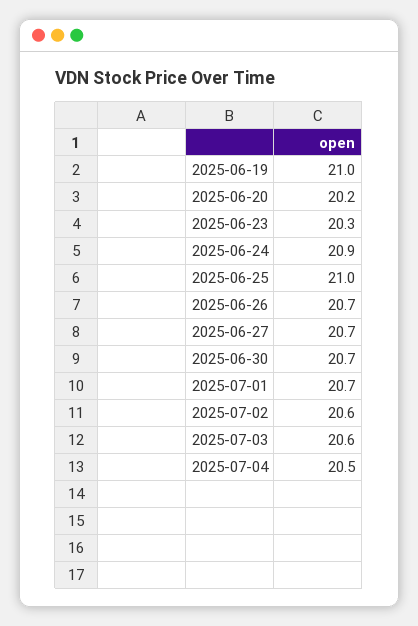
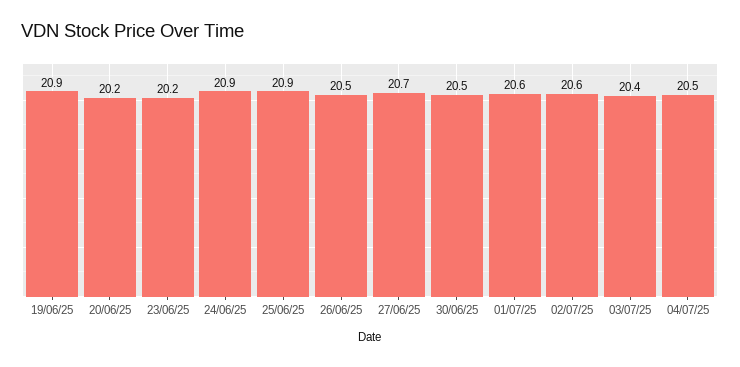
2025-06-19: 21 -> 20.9
2025-06-23: 20.3 -> 20.2
2025-06-25: 21 -> 20.9
2025-06-26: 20.7 -> 20.5
2025-06-30: 20.7 -> 20.5
2025-07-01: 20.7 -> 20.6
2025-07-03: 20.6 -> 20.4

